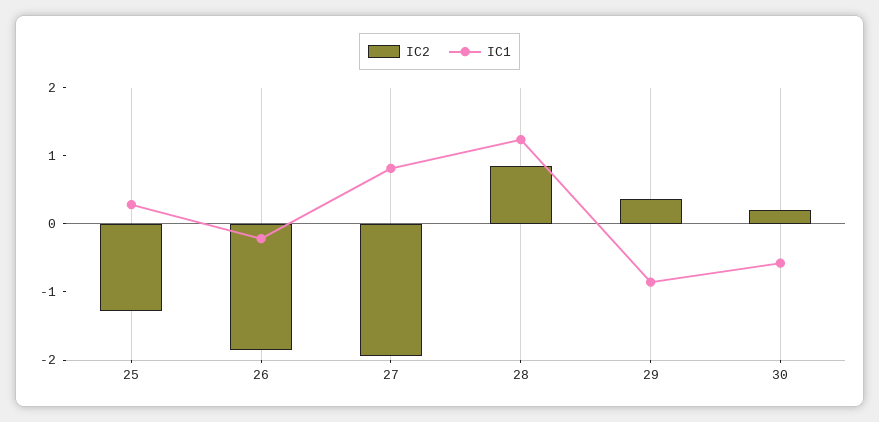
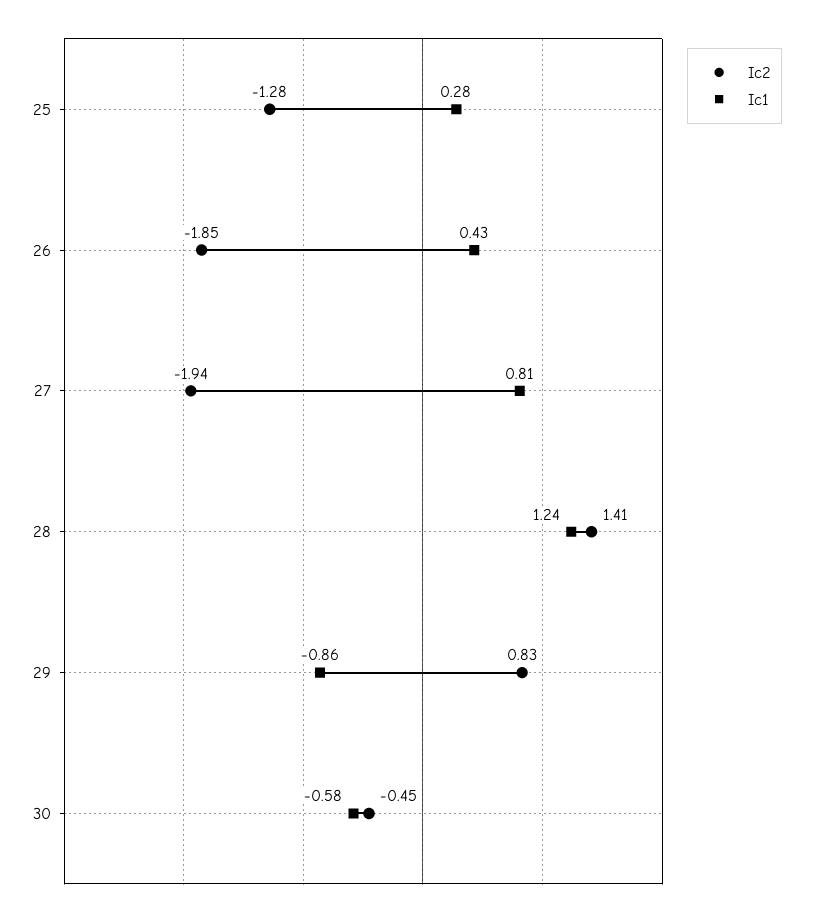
IC1, 26: -0.2 -> 0.43
IC2, 28: 0.8 -> 1.41
IC2, 29: 0.4 -> 0.83
IC2, 30: 0.2 -> -0.45

